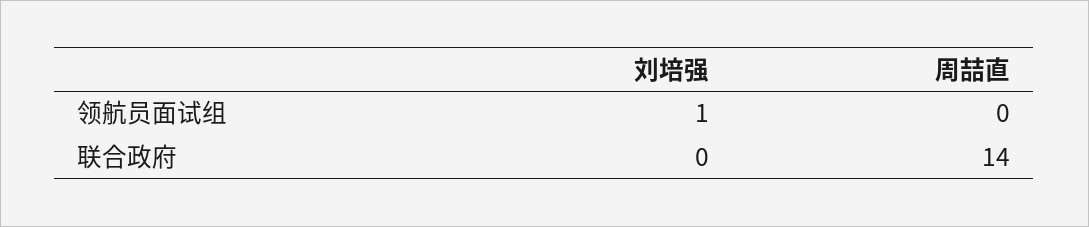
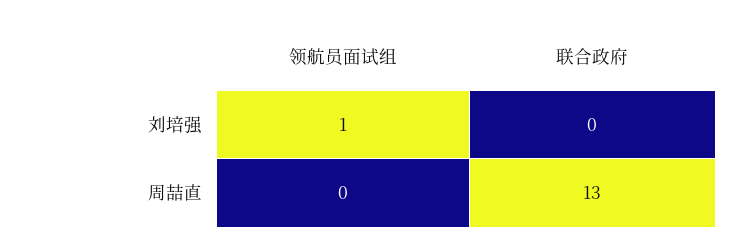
周喆直, 联合政府: 14 -> 13

